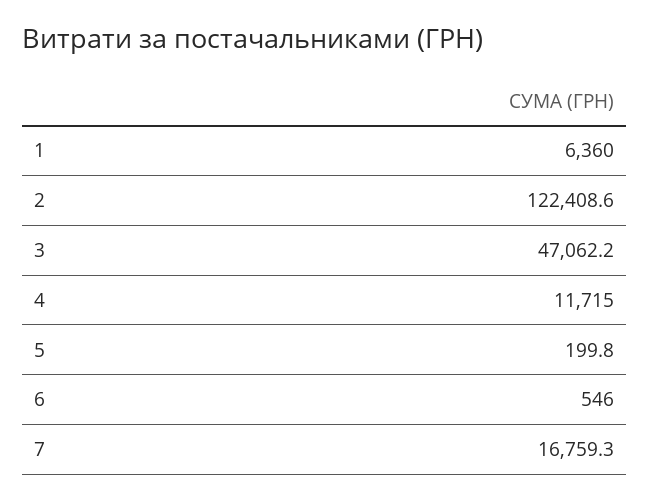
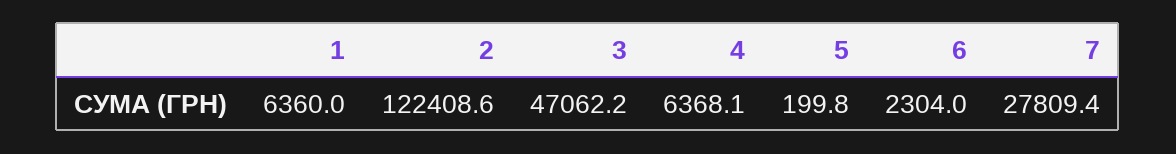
4: 11715 -> 6368.1
6: 546 -> 2304
7: 16759.3 -> 27809.4

